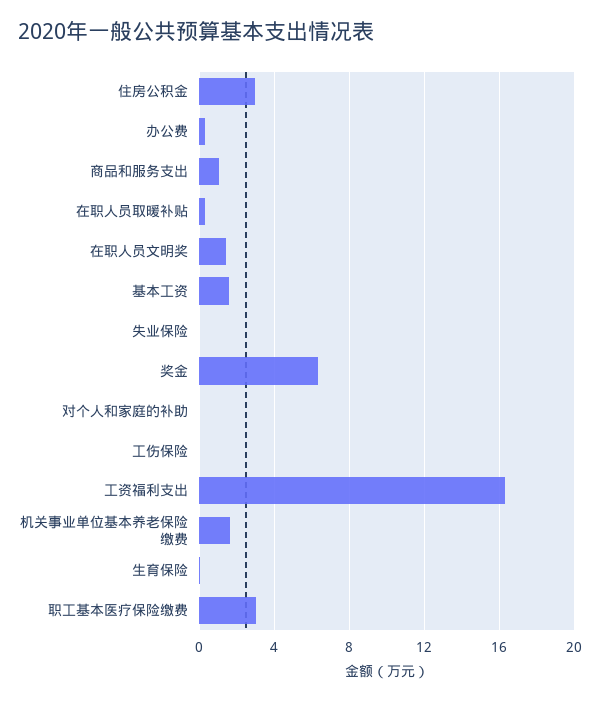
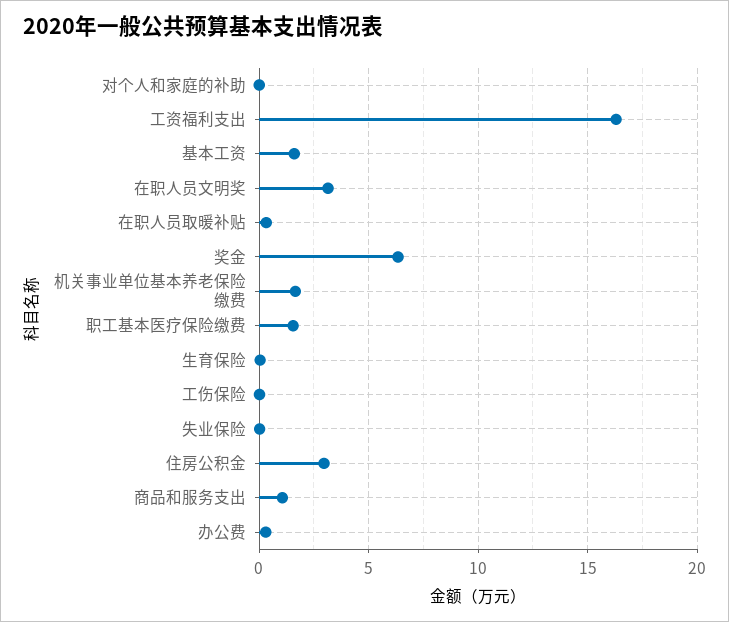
在职人员文明奖: 1.5 -> 3
职工基本医疗保险缴费: 3 -> 1.5

